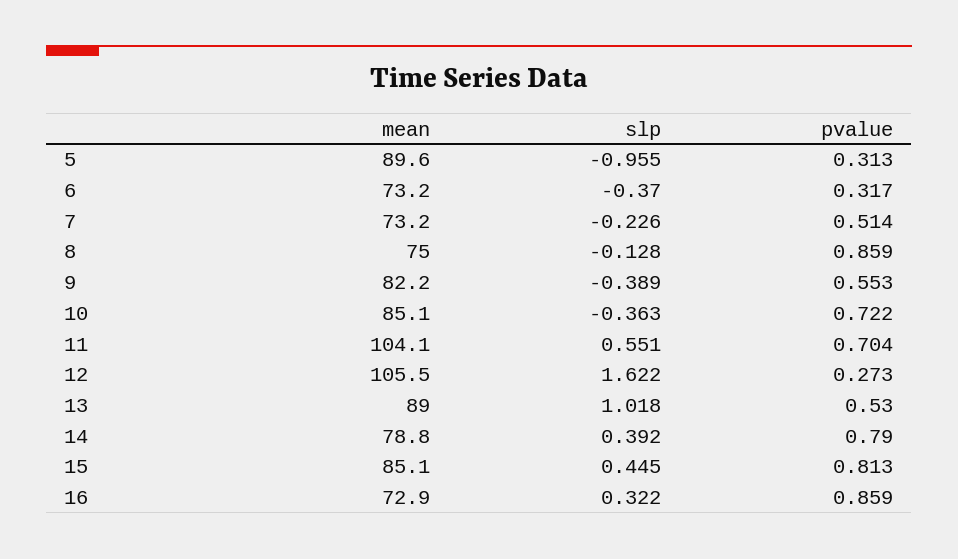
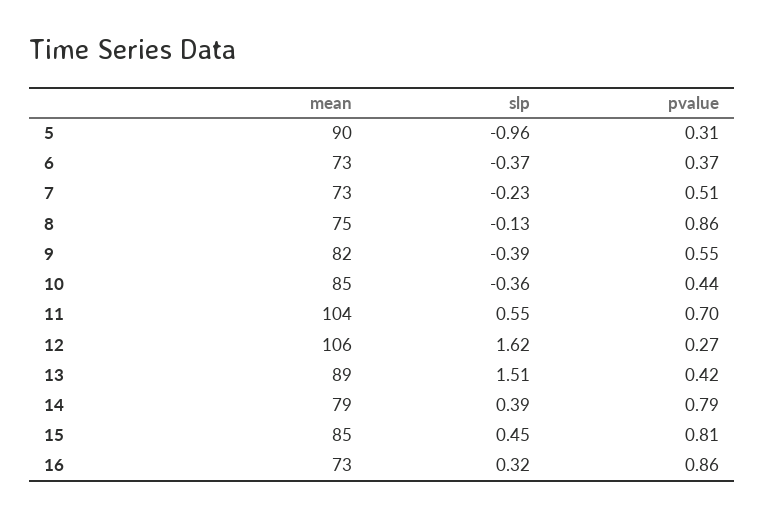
pvalue, 6: 0.317 -> 0.37
pvalue, 10: 0.722 -> 0.44
slp, 13: 1.018 -> 1.51
pvalue, 13: 0.53 -> 0.42

